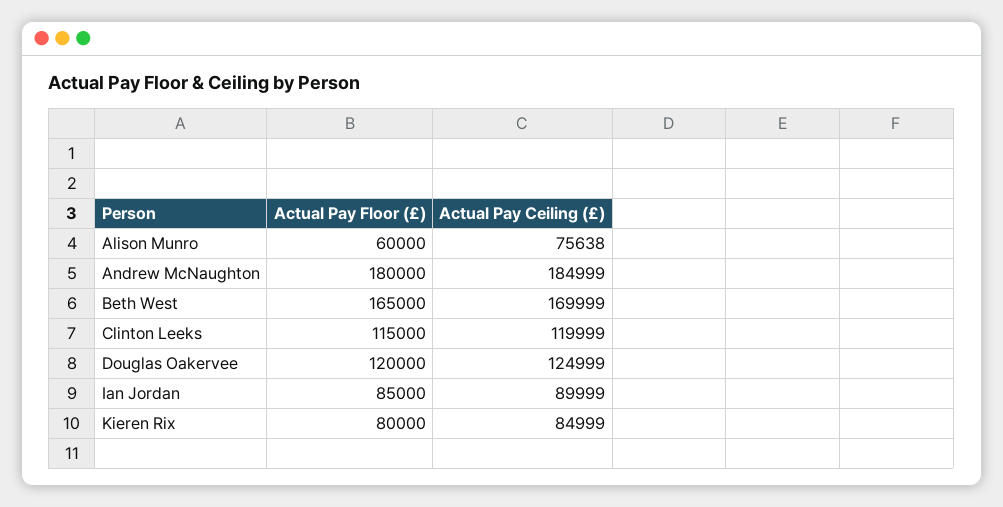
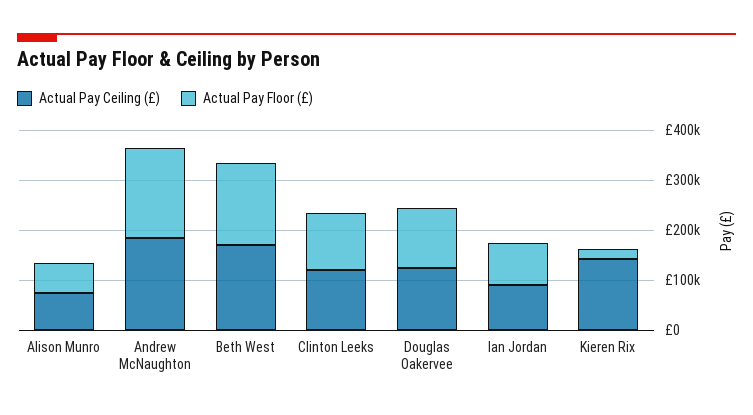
Actual Pay Floor (£), Kieren Rix: 80000 -> 20000
Actual Pay Ceiling (£), Kieren Rix: 84999 -> 140000

